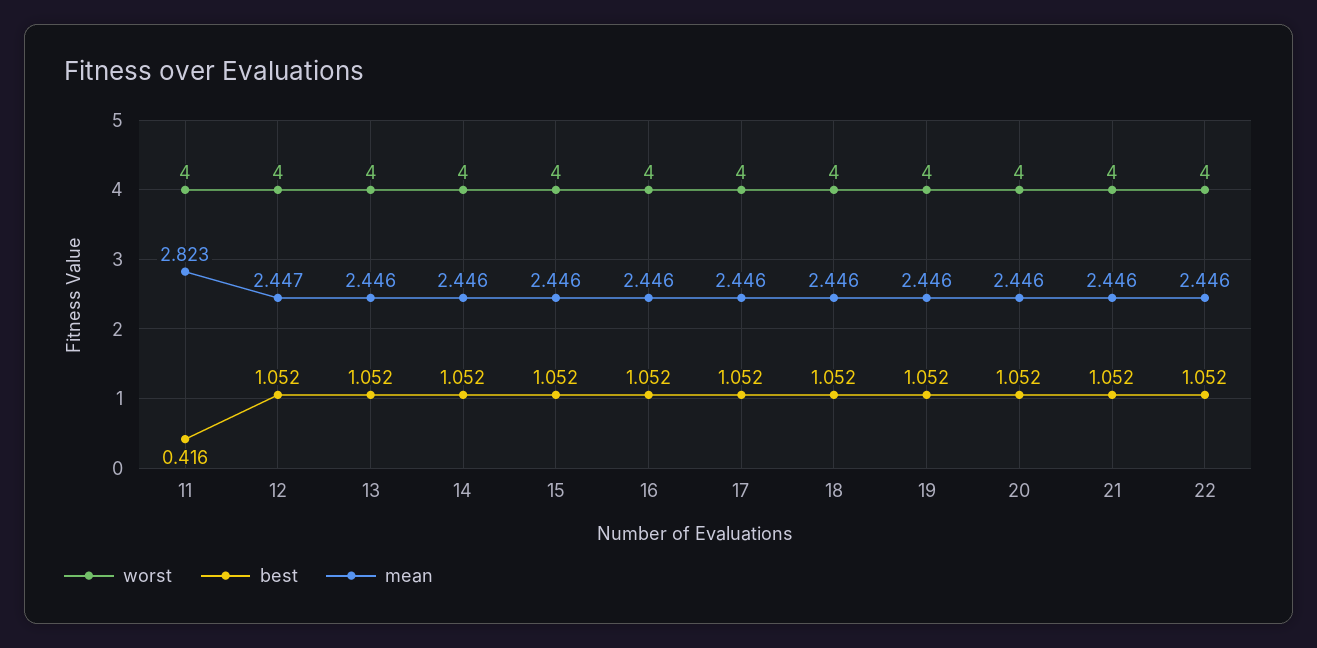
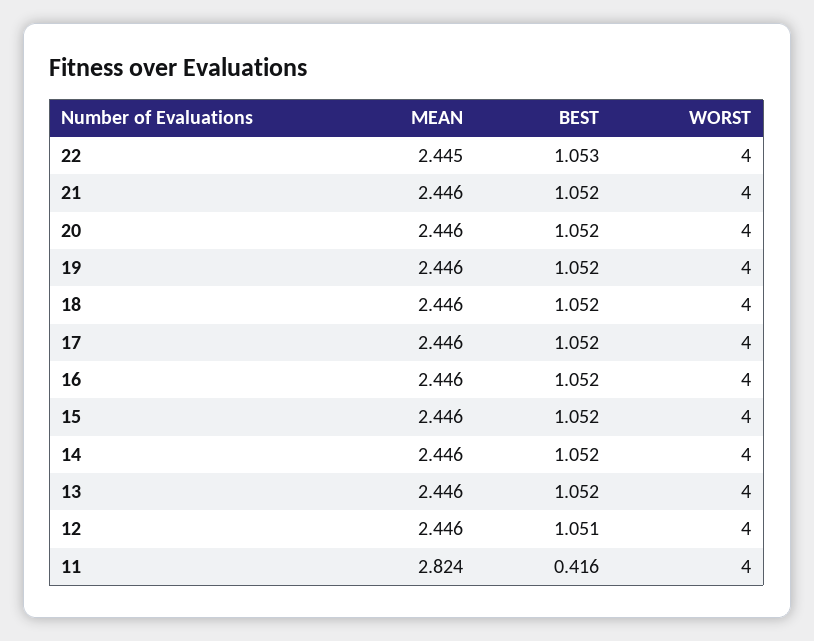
mean, 11: 2.823 -> 2.824
best, 12: 1.052 -> 1.051
mean, 12: 2.447 -> 2.446
best, 22: 1.052 -> 1.053
mean, 22: 2.446 -> 2.445

